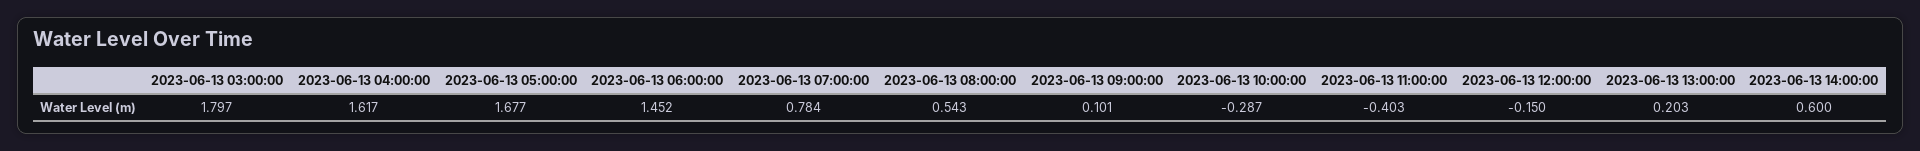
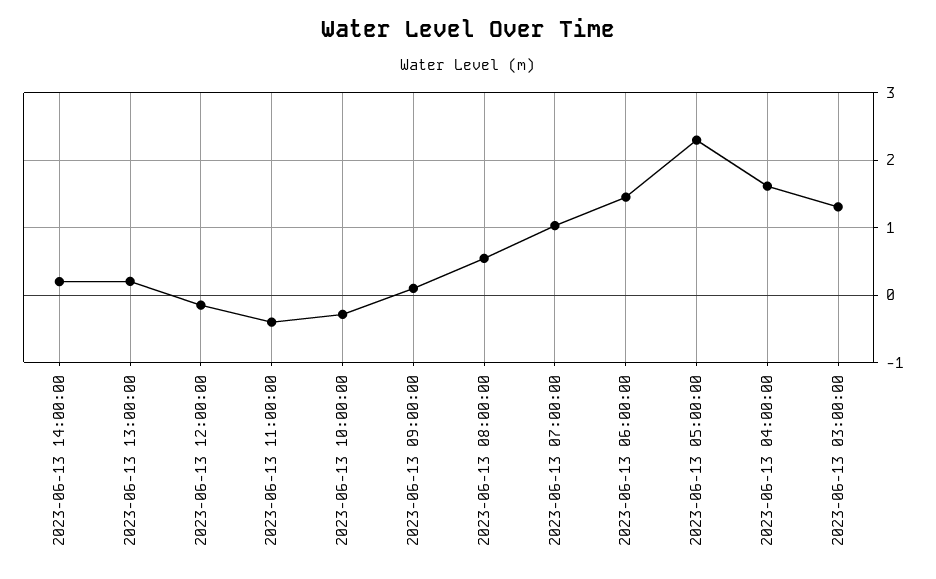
2023-06-13 03:00:00: 1.797 -> 1.3
2023-06-13 05:00:00: 1.677 -> 2.3
2023-06-13 07:00:00: 0.784 -> 1
2023-06-13 14:00:00: 0.6 -> 0.2

